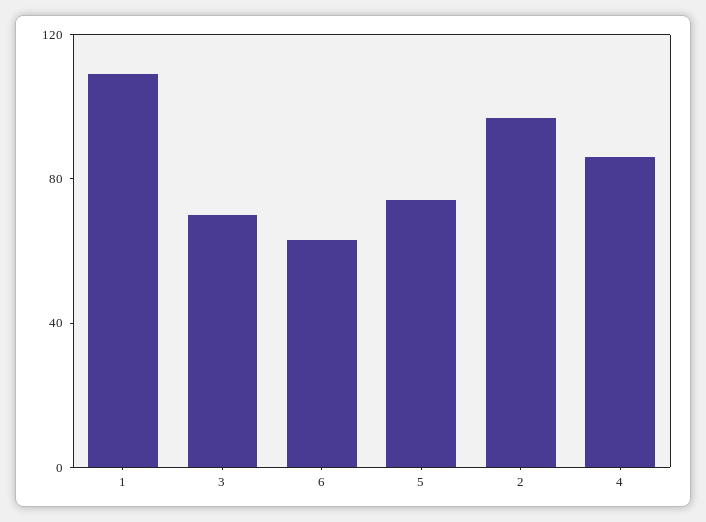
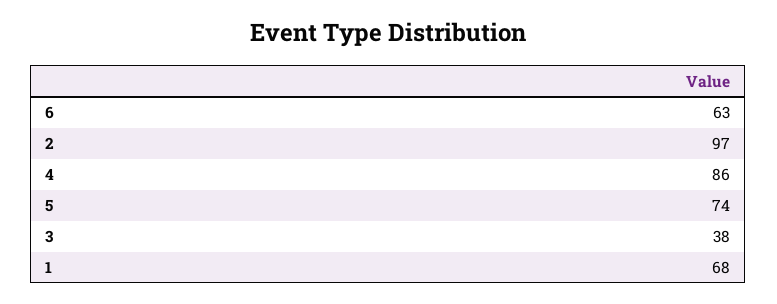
1: 110 -> 68
3: 70 -> 38

